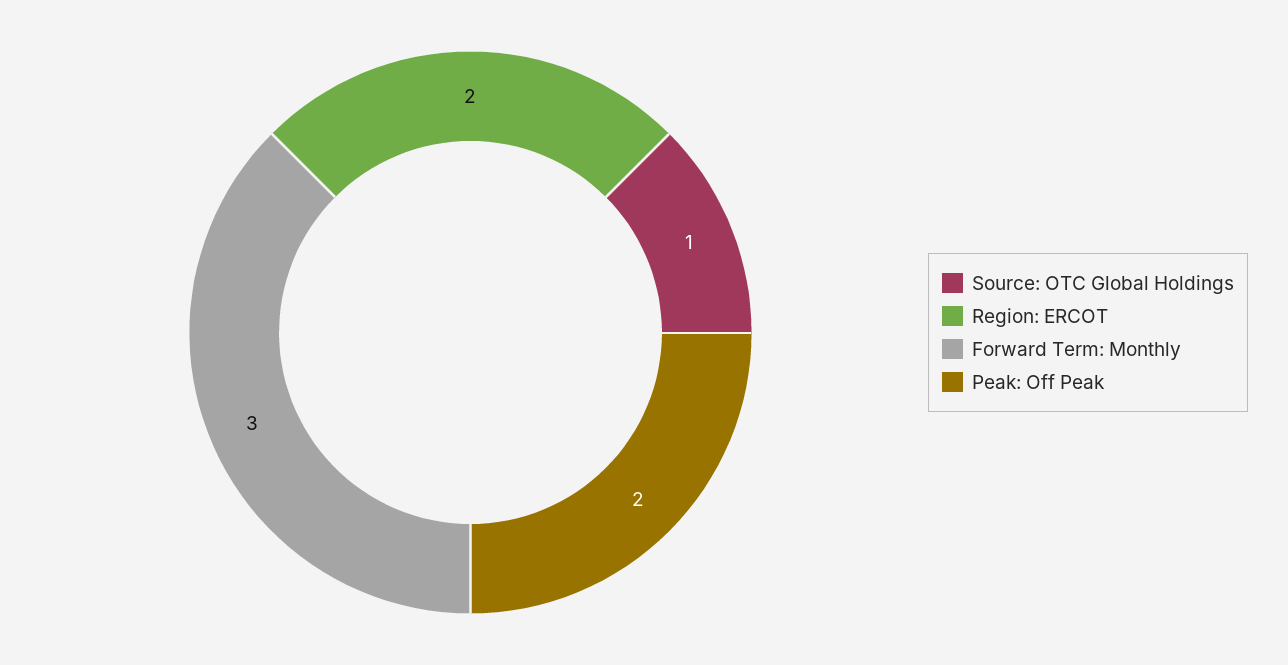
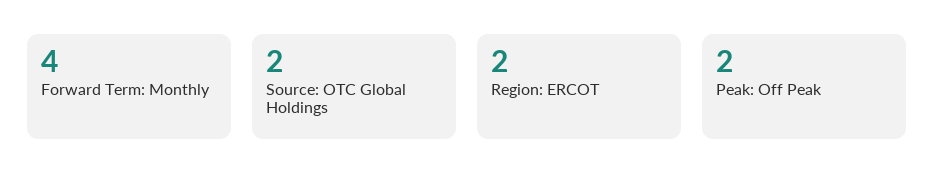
Source: OTC Global Holdings: 1 -> 2
Forward Term: Monthly: 3 -> 4

